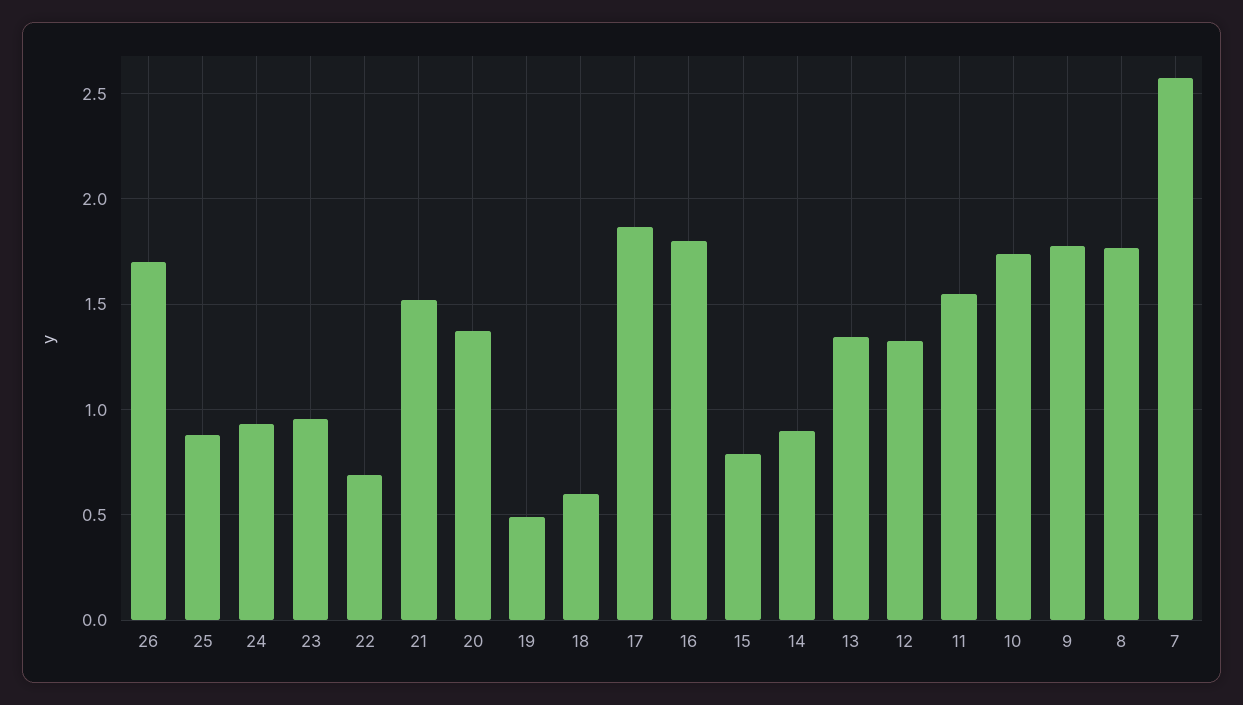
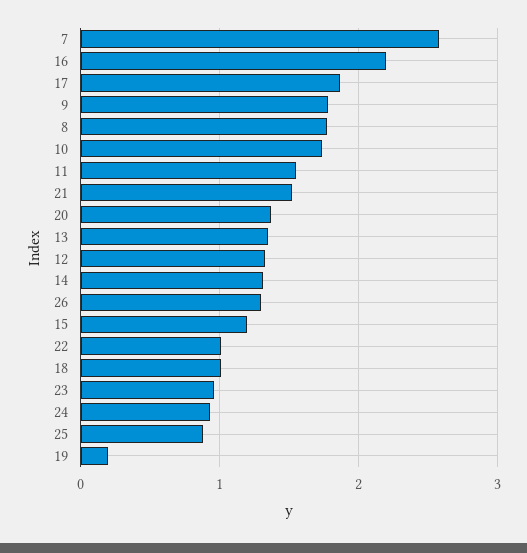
26: 1.7 -> 1.3
22: 0.7 -> 1
19: 0.5 -> 0.2
18: 0.6 -> 1
16: 1.8 -> 2.2
15: 0.8 -> 1.2
14: 0.9 -> 1.3

